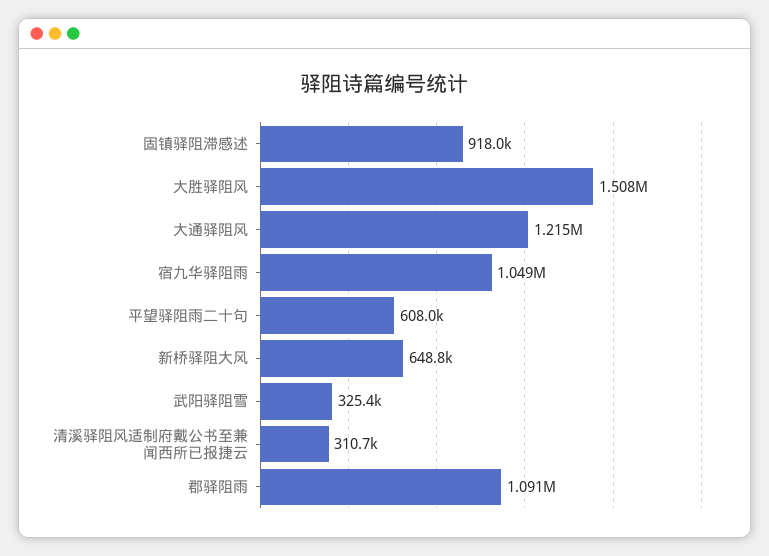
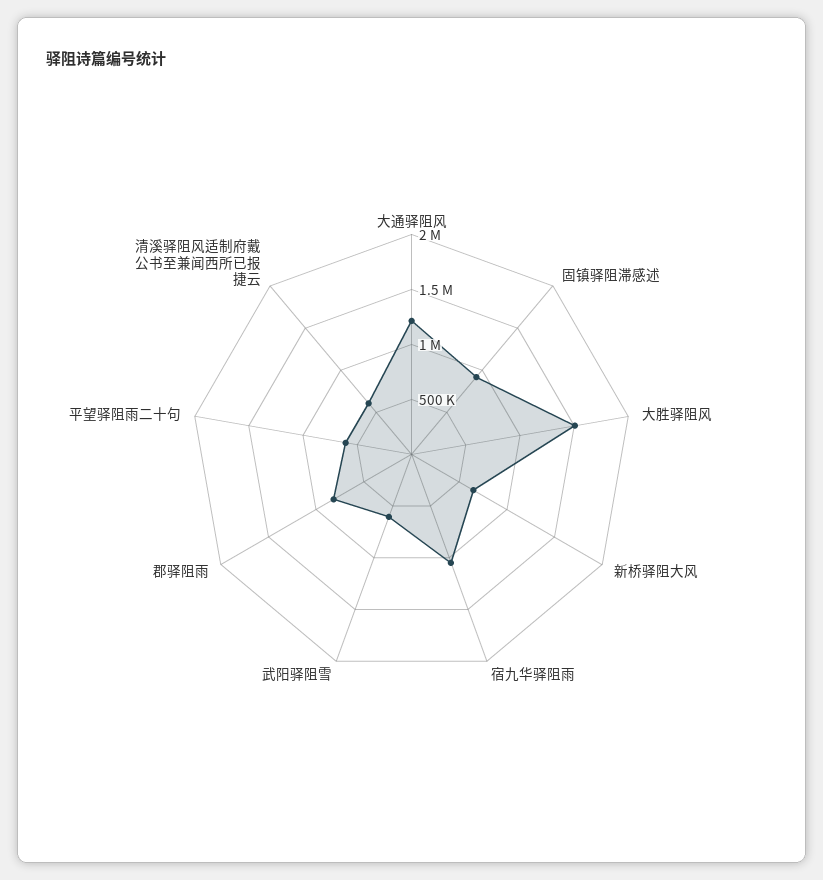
武阳驿阻雪: 325400 -> 600000
清溪驿阻风适制府戴公书至兼闻西所已报捷云: 310700 -> 600000
郡驿阻雨: 1091000 -> 800000

